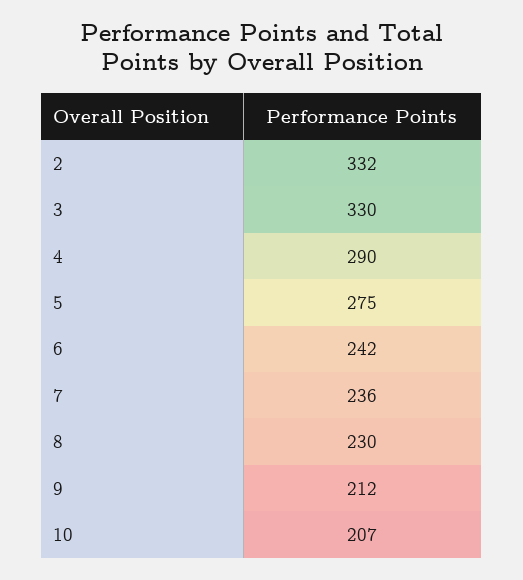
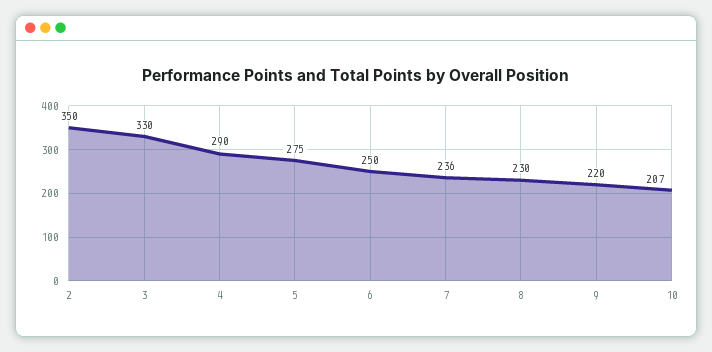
2: 332 -> 350
6: 242 -> 250
9: 212 -> 220

